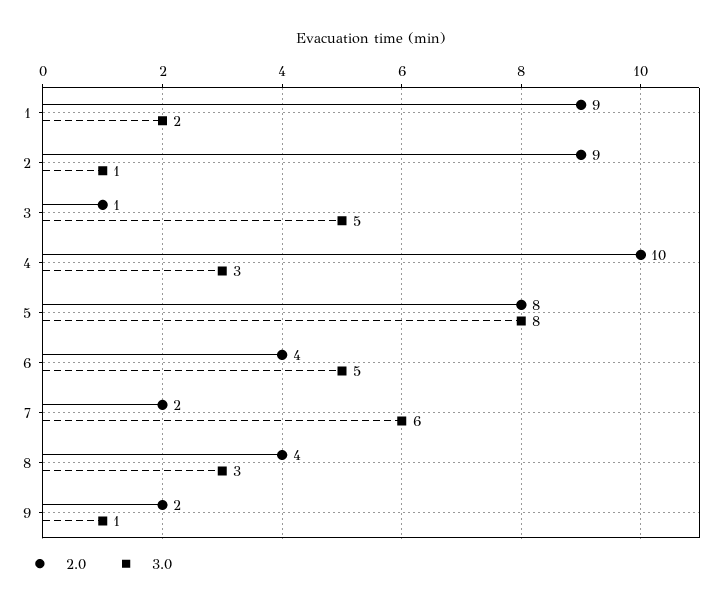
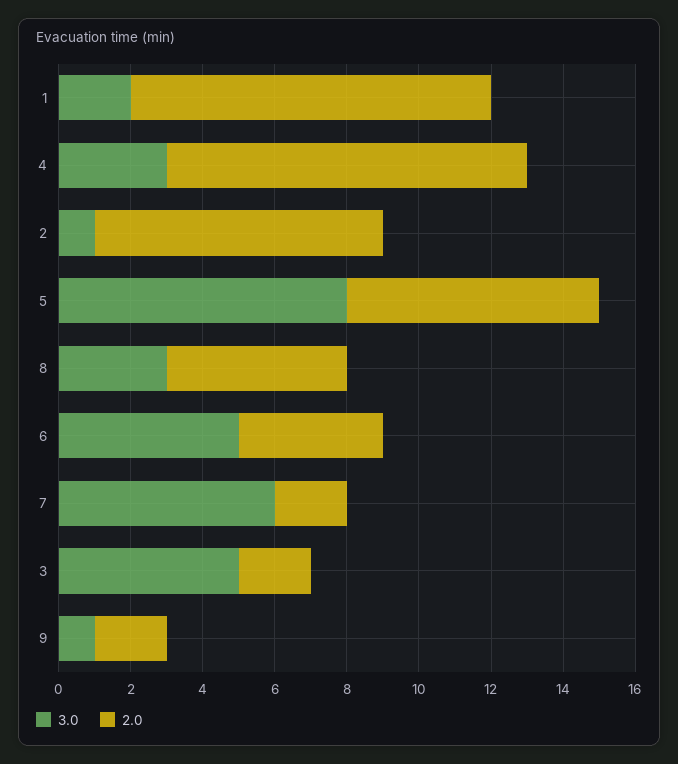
2.0, 1: 9 -> 10
2.0, 2: 9 -> 8
2.0, 3: 1 -> 2
2.0, 5: 8 -> 7
2.0, 8: 4 -> 5

